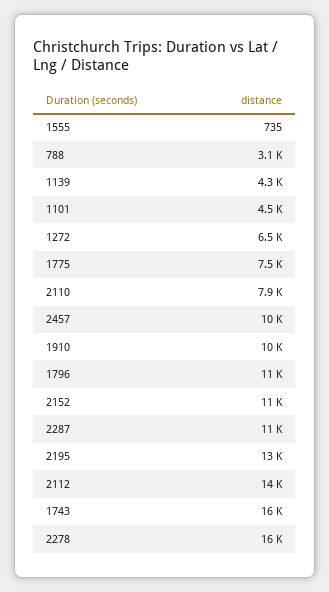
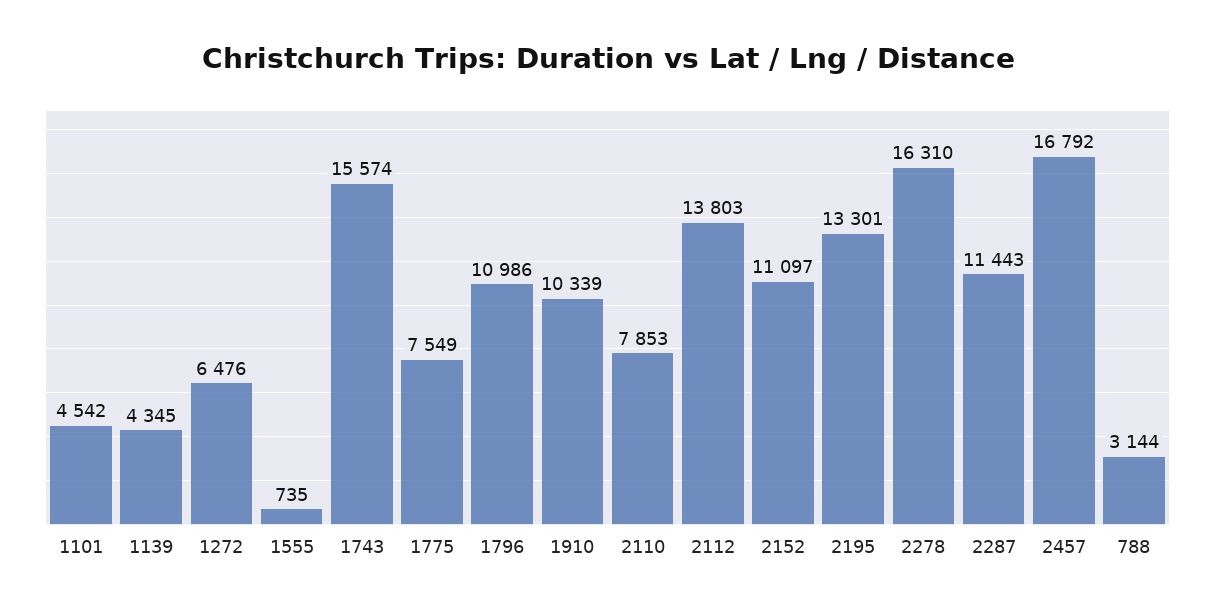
2457: 10000 -> 16792

